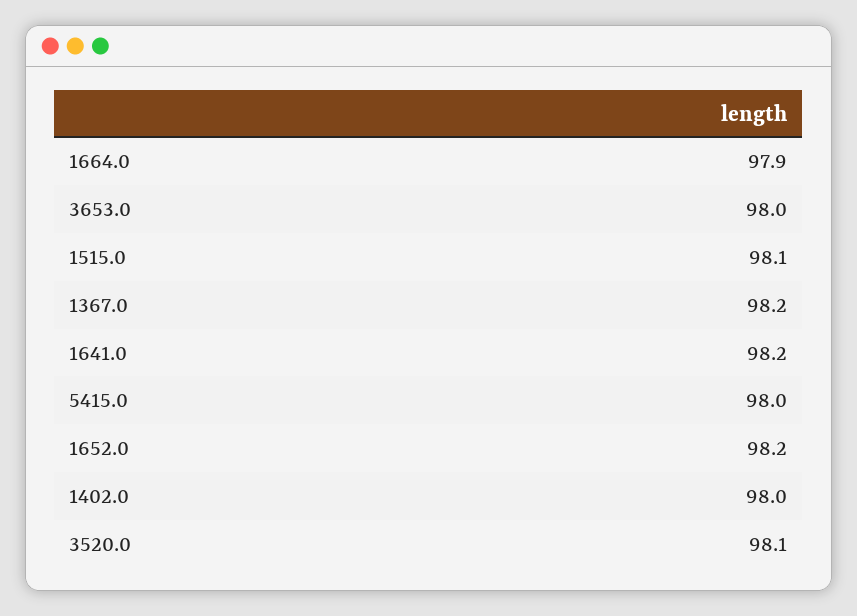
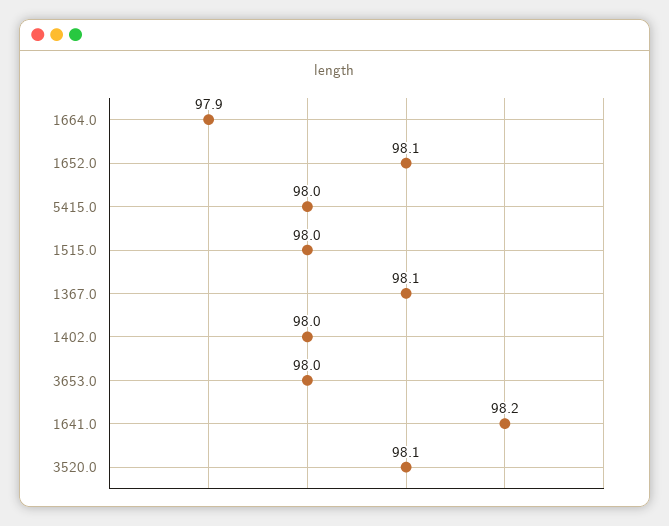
1515.0: 98.1 -> 98
1367.0: 98.2 -> 98.1
1652.0: 98.2 -> 98.1

